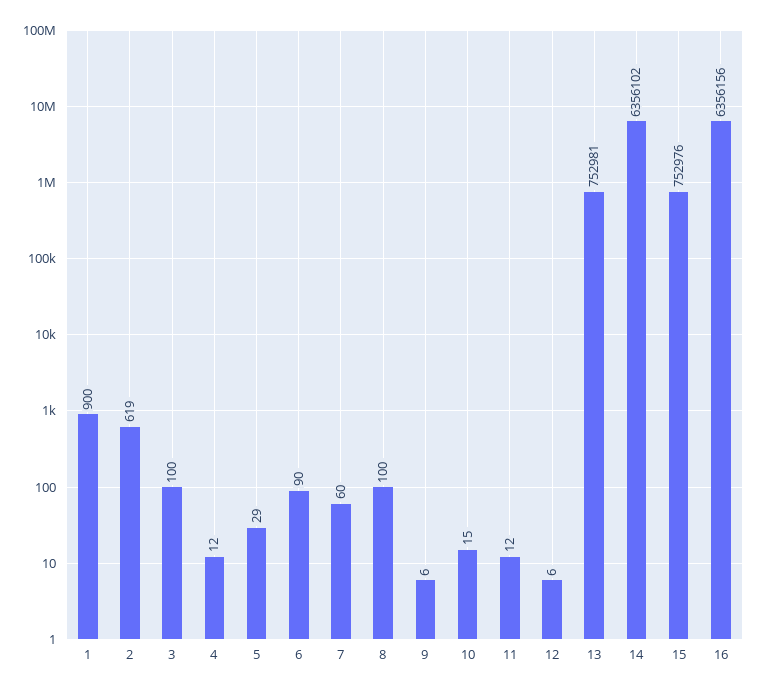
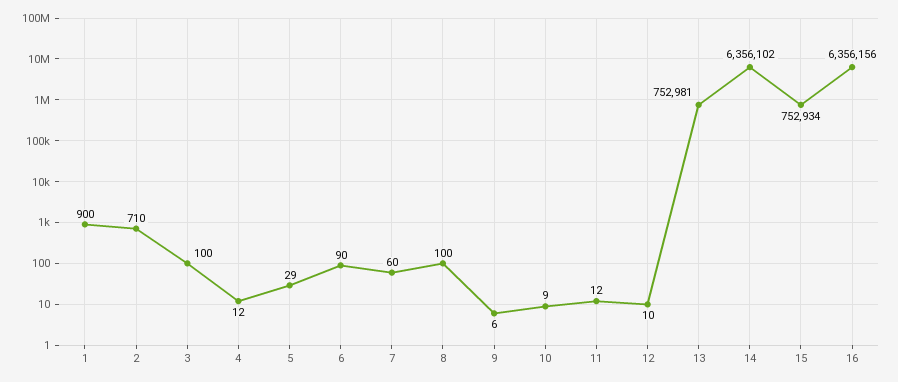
2: 619 -> 710
10: 15 -> 9
12: 6 -> 10
15: 752976 -> 752934

